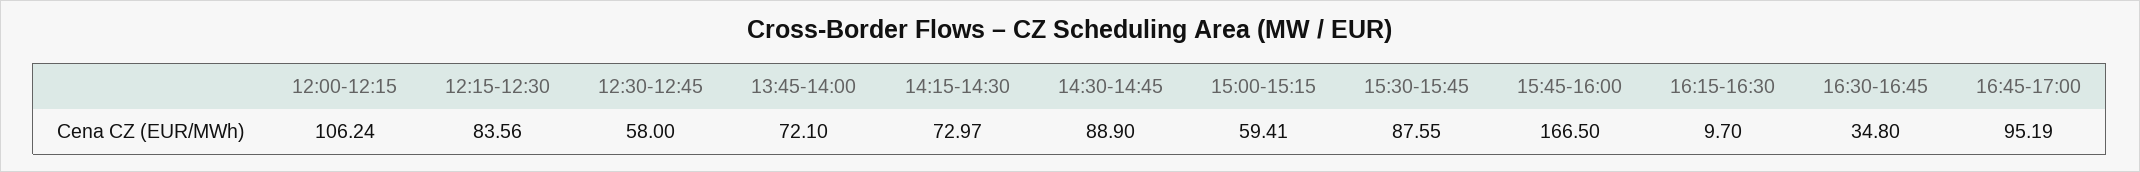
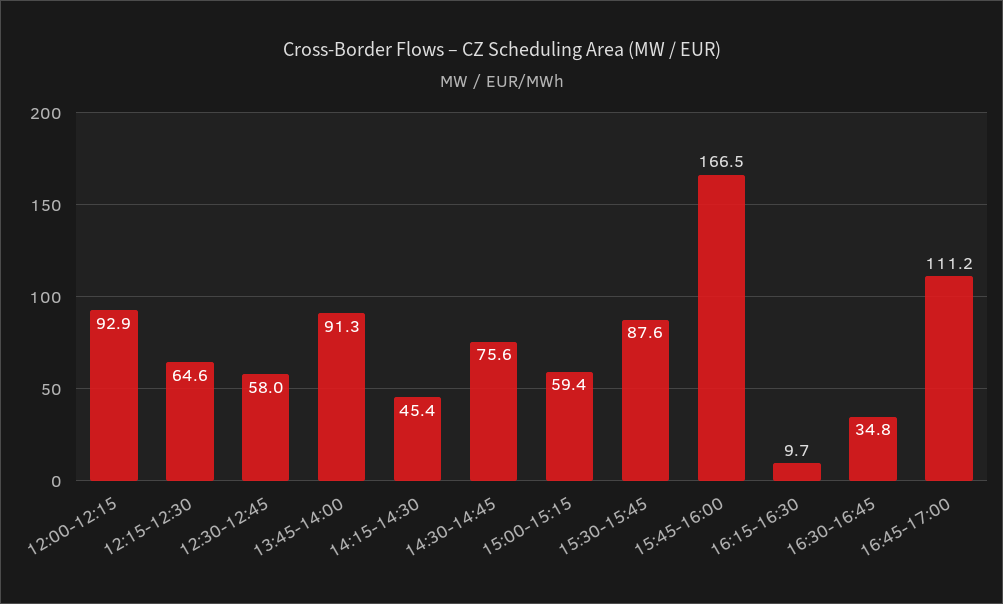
12:00-12:15: 106.24 -> 92.9
12:15-12:30: 83.56 -> 64.6
13:45-14:00: 72.1 -> 91.3
14:15-14:30: 72.97 -> 45.4
14:30-14:45: 88.9 -> 75.6
16:45-17:00: 95.19 -> 111.2

